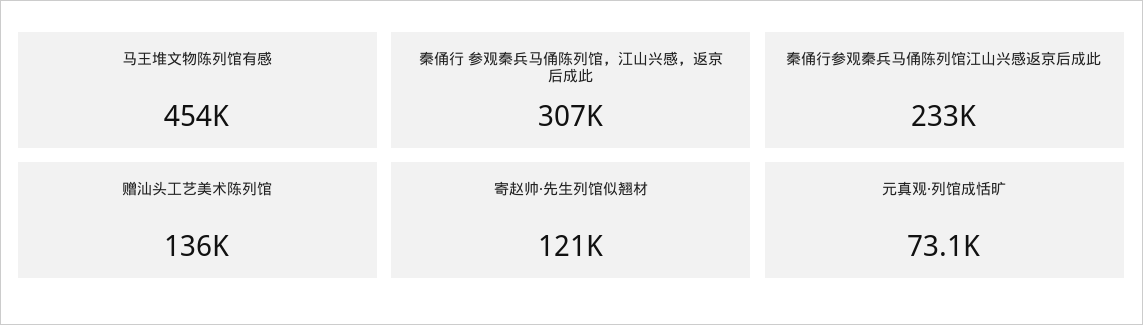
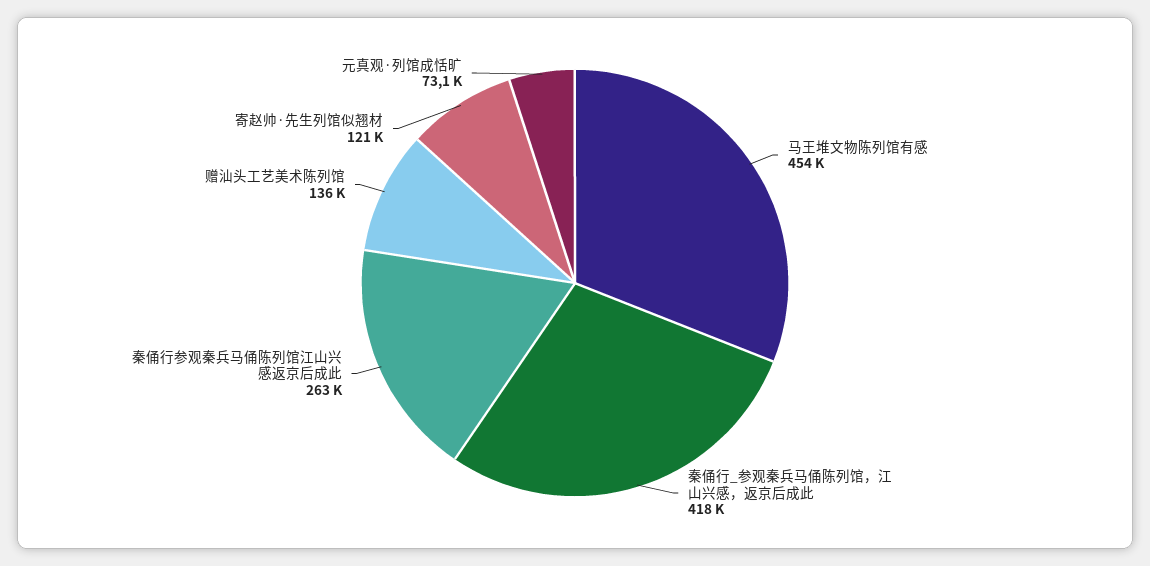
秦俑行 参观秦兵马俑陈列馆，江山兴感，返京后成此: 307000 -> 418000
秦俑行参观秦兵马俑陈列馆江山兴感返京后成此: 233000 -> 263000

